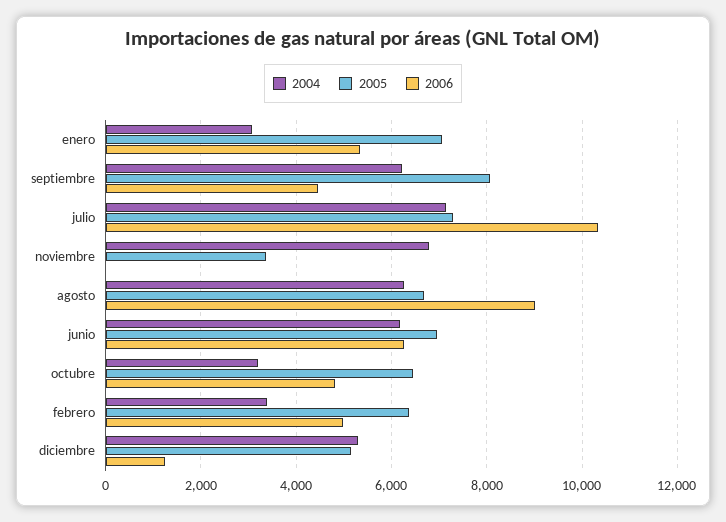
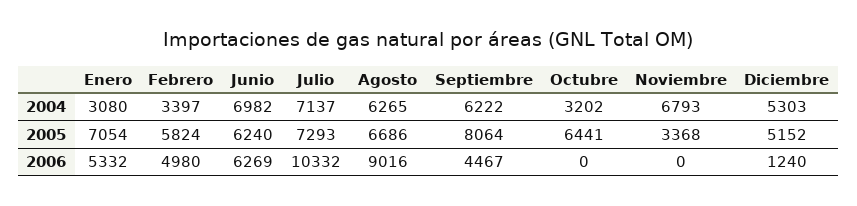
2004, junio: 6200 -> 6982
2005, junio: 7000 -> 6240
2006, octubre: 4800 -> 0
2005, febrero: 6400 -> 5824

